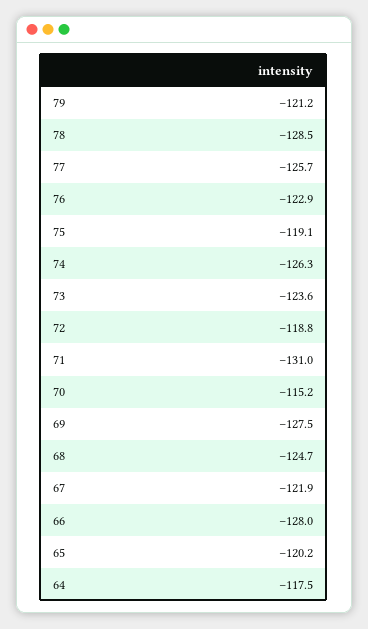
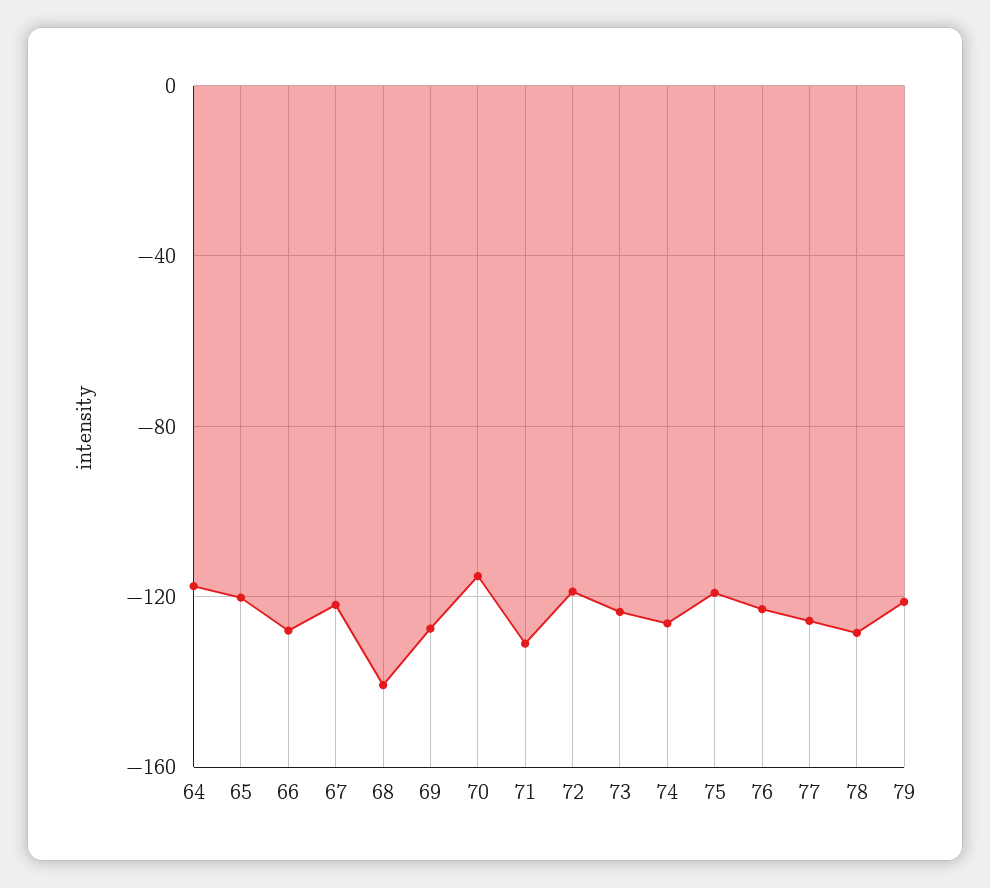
68: -124.7 -> -140

